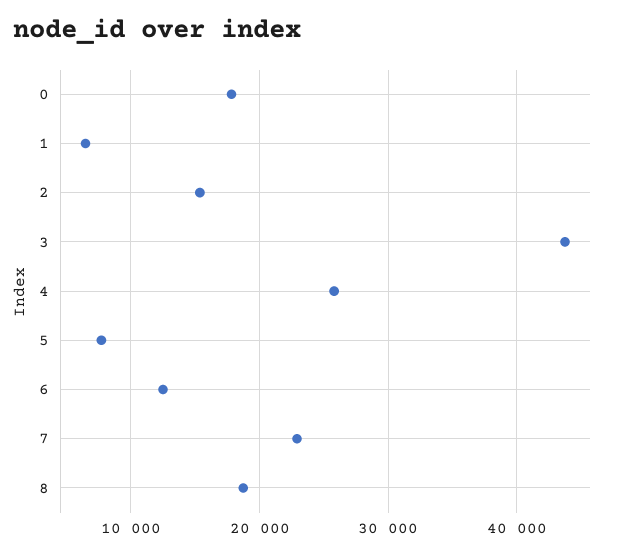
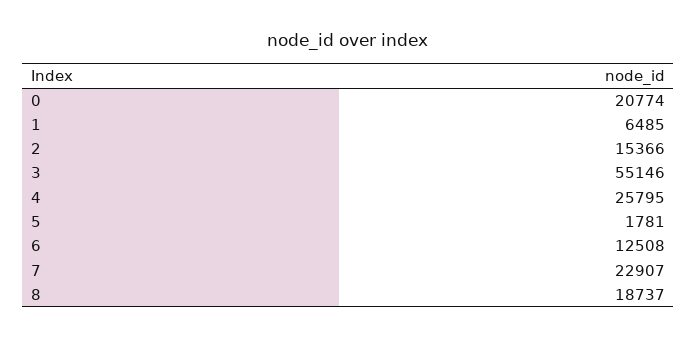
0: 18000 -> 20774
3: 44000 -> 55146
5: 8000 -> 1781

